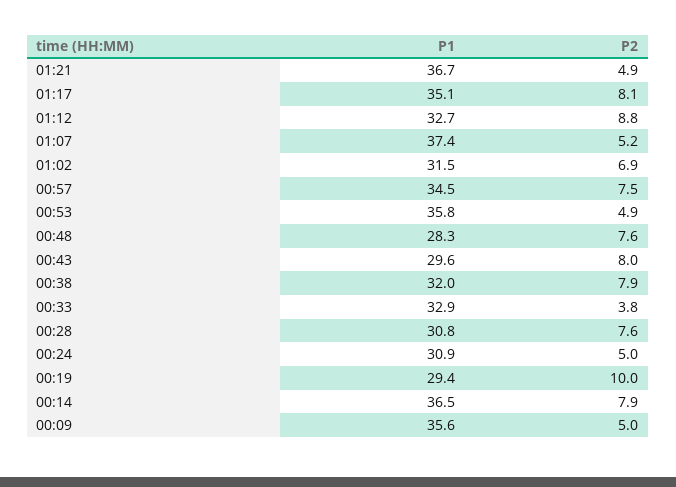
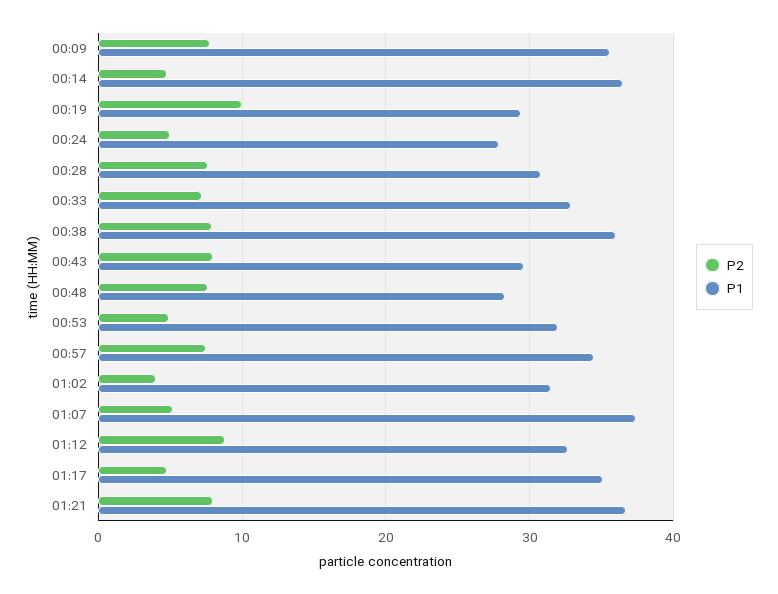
P2, 01:21: 4.9 -> 8
P2, 01:17: 8.1 -> 5
P2, 01:02: 6.9 -> 4
P1, 00:53: 35.8 -> 32
P1, 00:38: 32 -> 36
P2, 00:33: 3.8 -> 7
P1, 00:24: 30.9 -> 28
P2, 00:14: 7.9 -> 5
P2, 00:09: 5 -> 8

